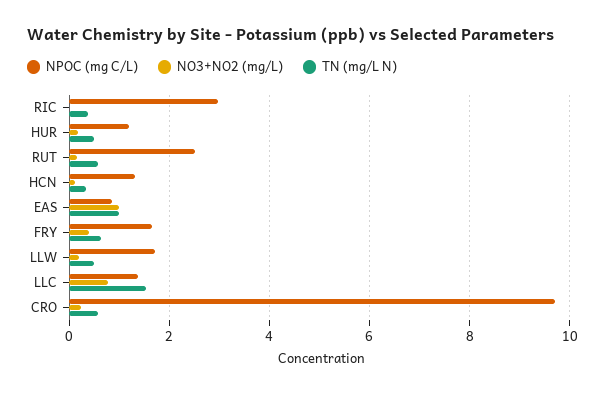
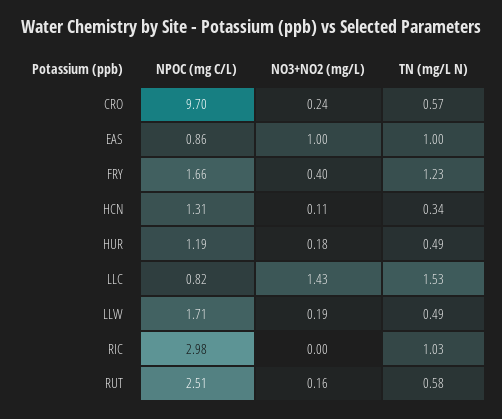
TN (mg/L N), RIC: 0.4 -> 1.03
TN (mg/L N), FRY: 0.6 -> 1.23
NPOC (mg C/L), LLC: 1.4 -> 0.82
NO3+NO2 (mg/L), LLC: 0.8 -> 1.43

